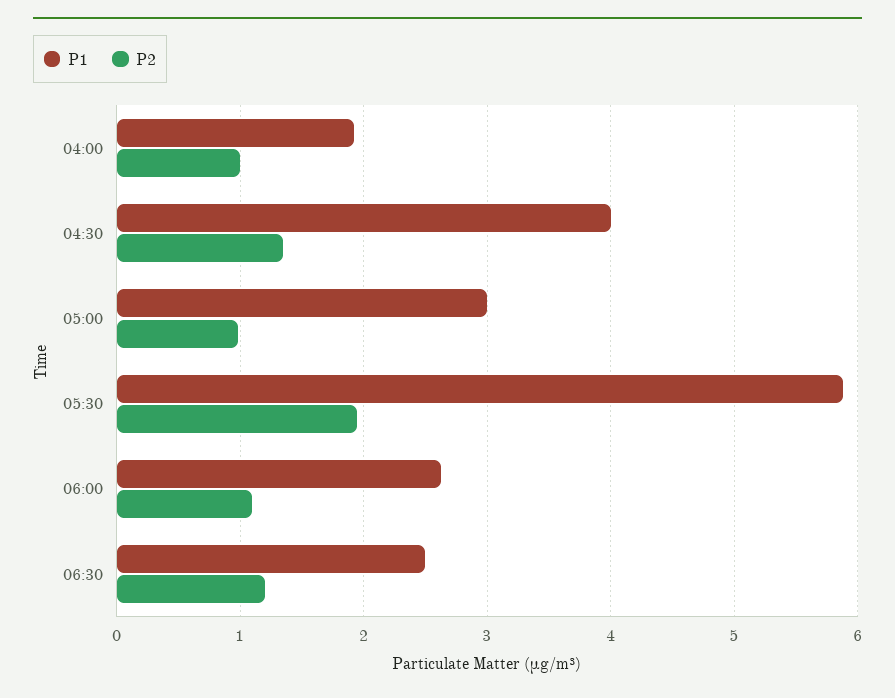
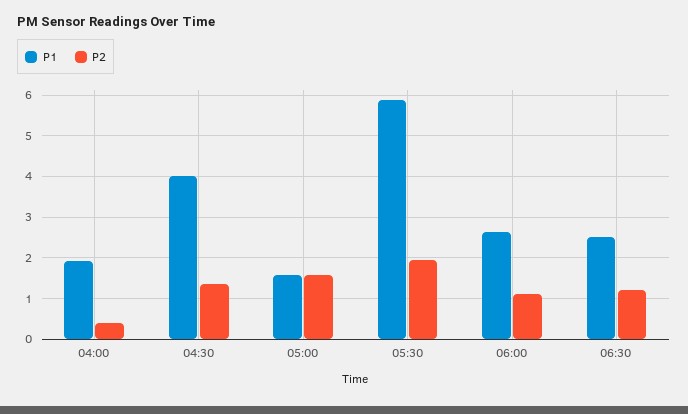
P2, 04:00: 1 -> 0.4
P1, 05:00: 3 -> 1.6
P2, 05:00: 1 -> 1.6

